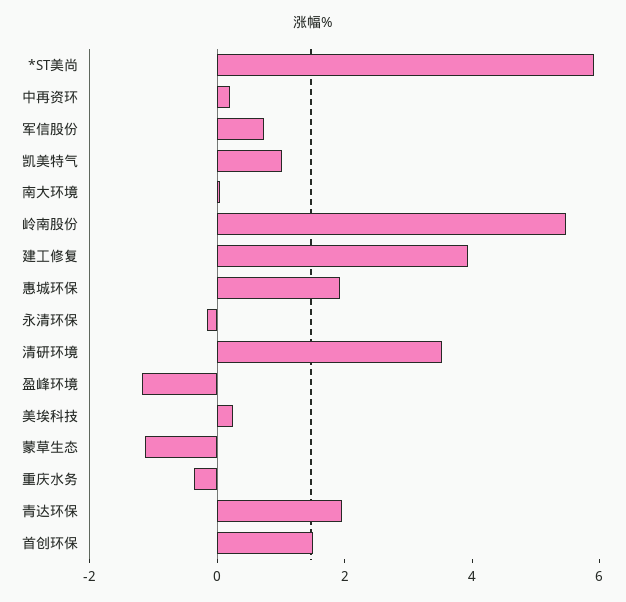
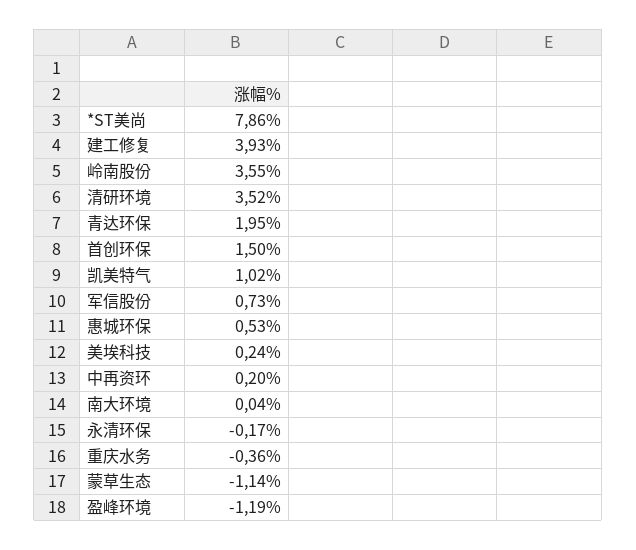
*ST美尚: 6 -> 7.86
岭南股份: 5.5 -> 3.55
惠城环保: 2 -> 0.53

